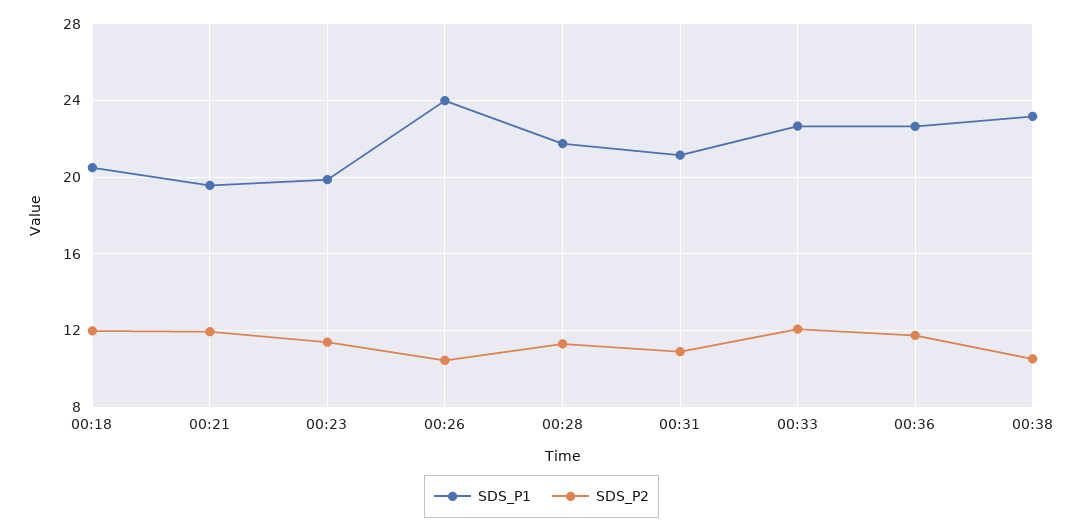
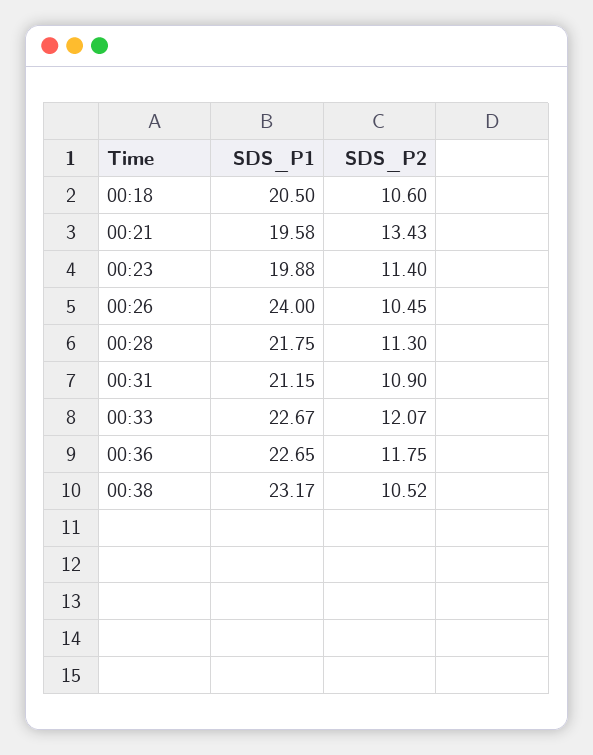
SDS_P2, 00:18: 12 -> 10.6
SDS_P2, 00:21: 12 -> 13.43

